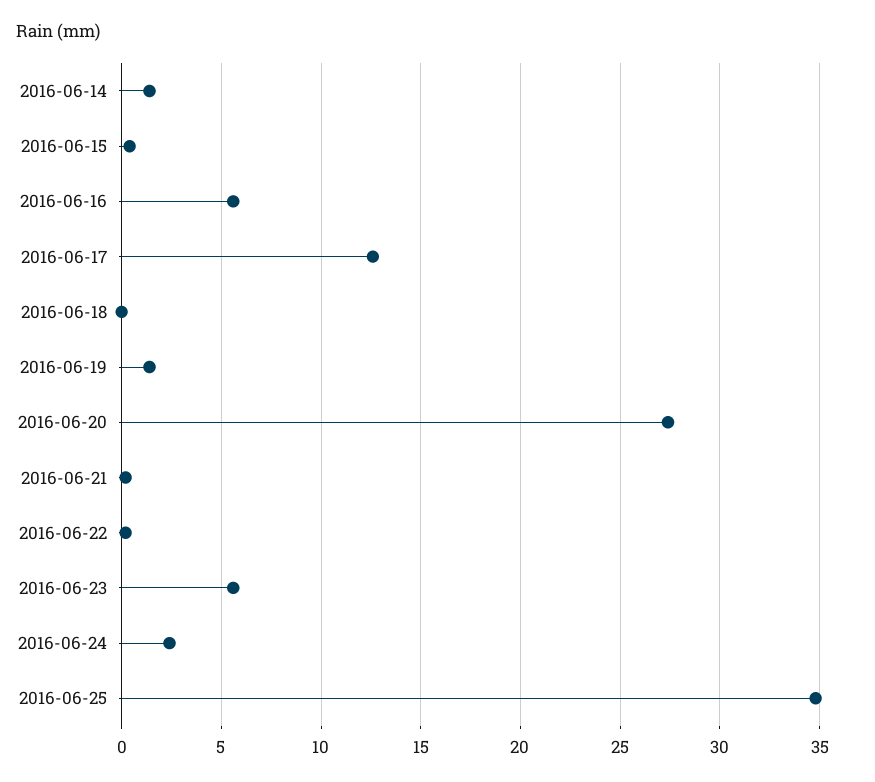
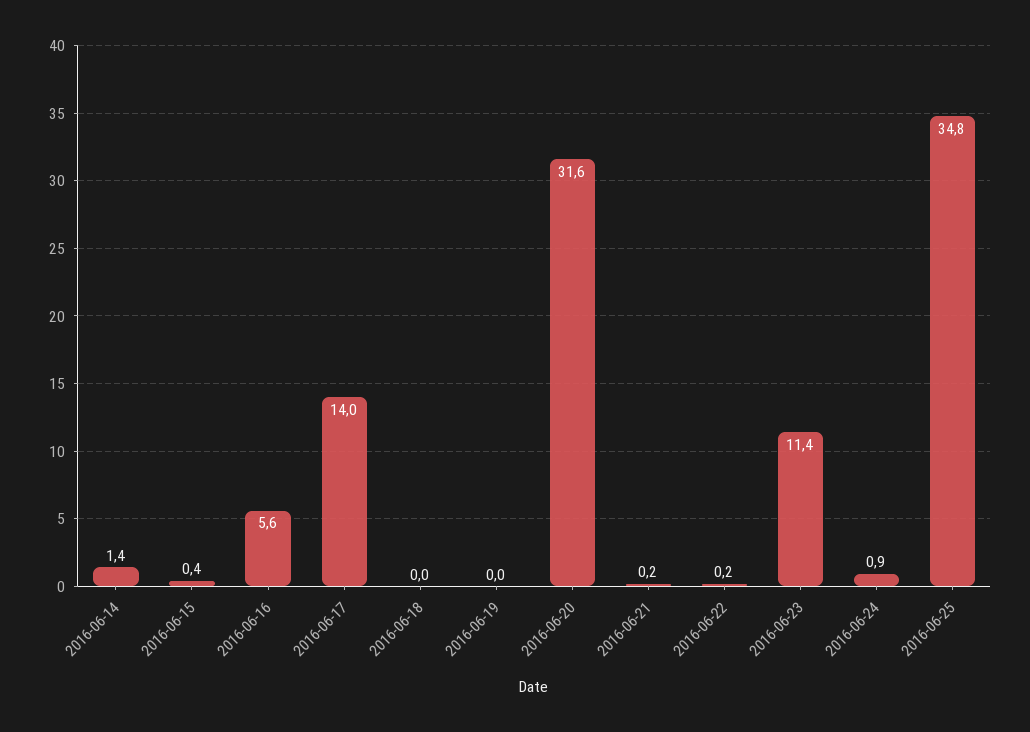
2016-06-17: 12.5 -> 14
2016-06-19: 1.5 -> 0
2016-06-20: 27.5 -> 31.6
2016-06-23: 5.5 -> 11.4
2016-06-24: 2.5 -> 0.9

